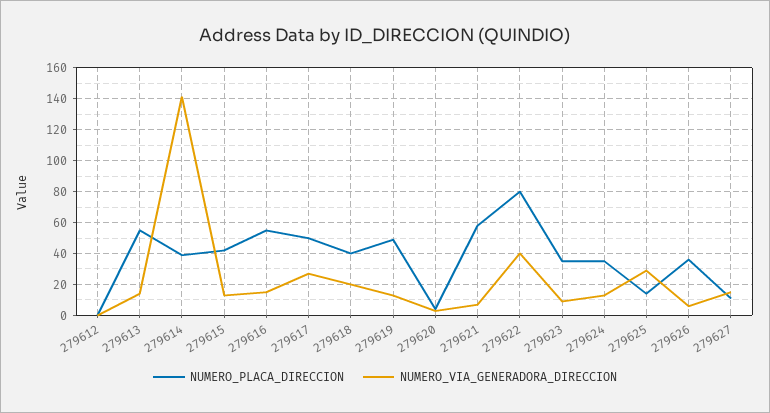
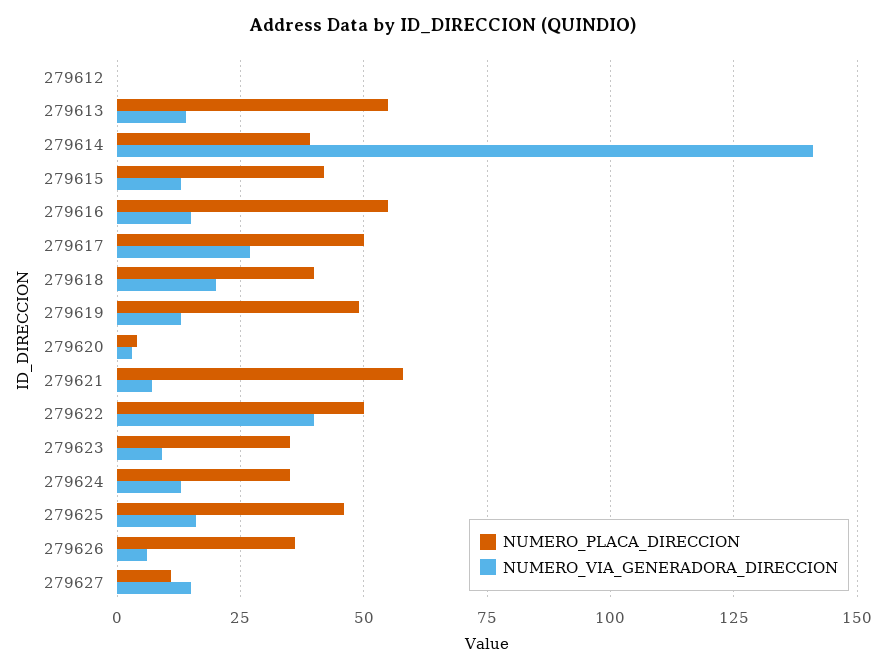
NUMERO_PLACA_DIRECCION, 279622: 80 -> 50
NUMERO_PLACA_DIRECCION, 279625: 15 -> 45
NUMERO_VIA_GENERADORA_DIRECCION, 279625: 30 -> 15

